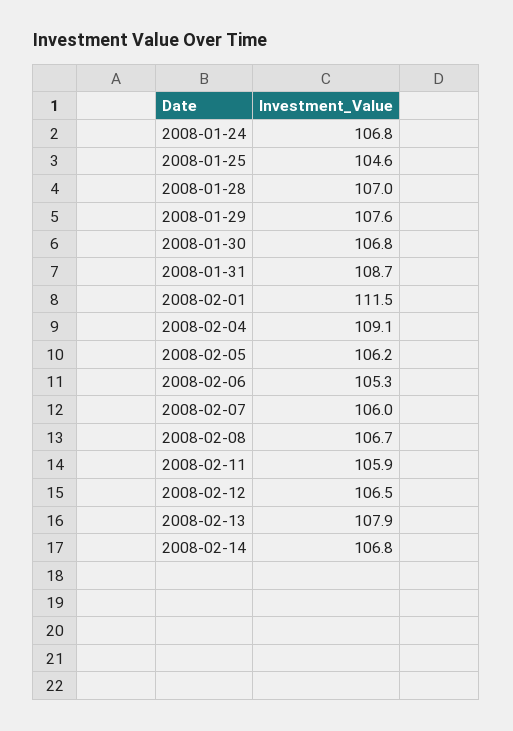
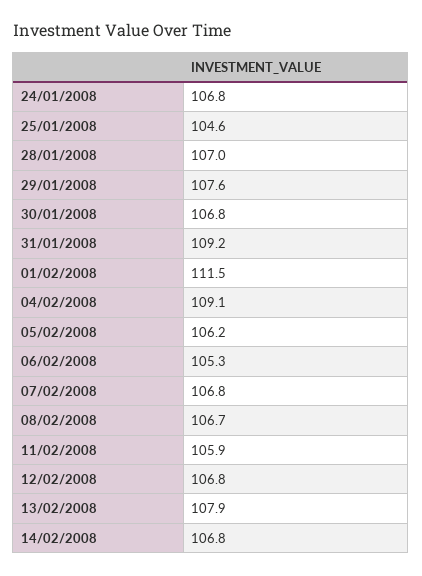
2008-01-31: 108.7 -> 109.2
2008-02-07: 106 -> 106.8
2008-02-12: 106.5 -> 106.8

